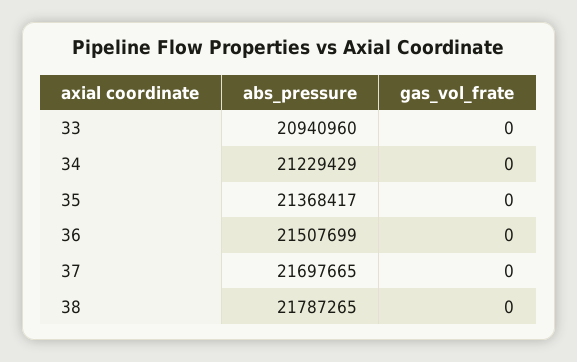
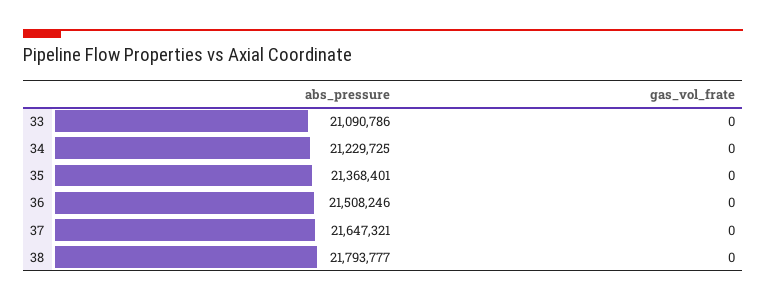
abs_pressure, 33: 20940960 -> 21090786
abs_pressure, 34: 21229429 -> 21229725
abs_pressure, 35: 21368417 -> 21368401
abs_pressure, 36: 21507699 -> 21508246
abs_pressure, 37: 21697665 -> 21647321
abs_pressure, 38: 21787265 -> 21793777

